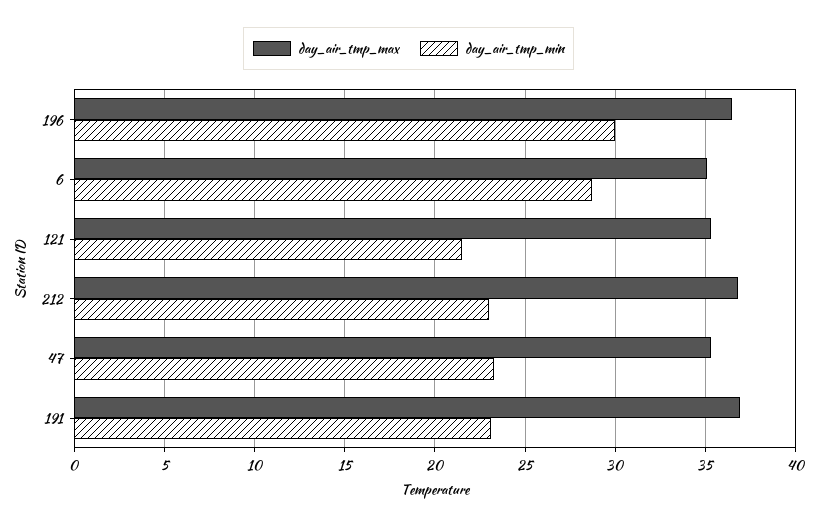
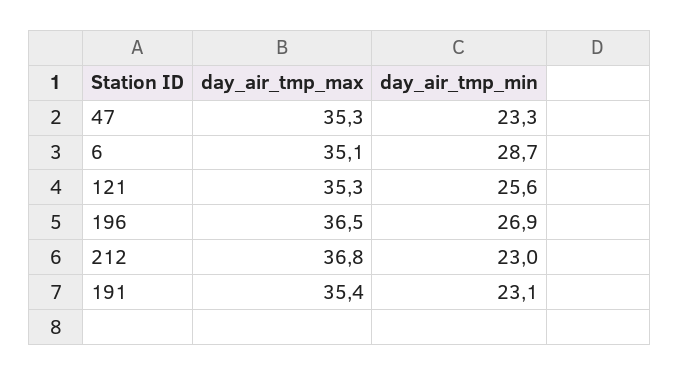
day_air_tmp_min, 196: 30 -> 26.9
day_air_tmp_min, 121: 21.5 -> 25.6
day_air_tmp_max, 191: 37 -> 35.4

